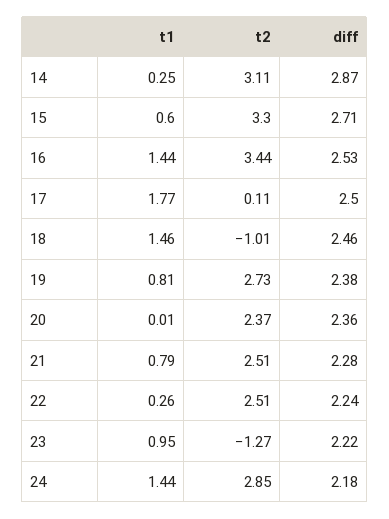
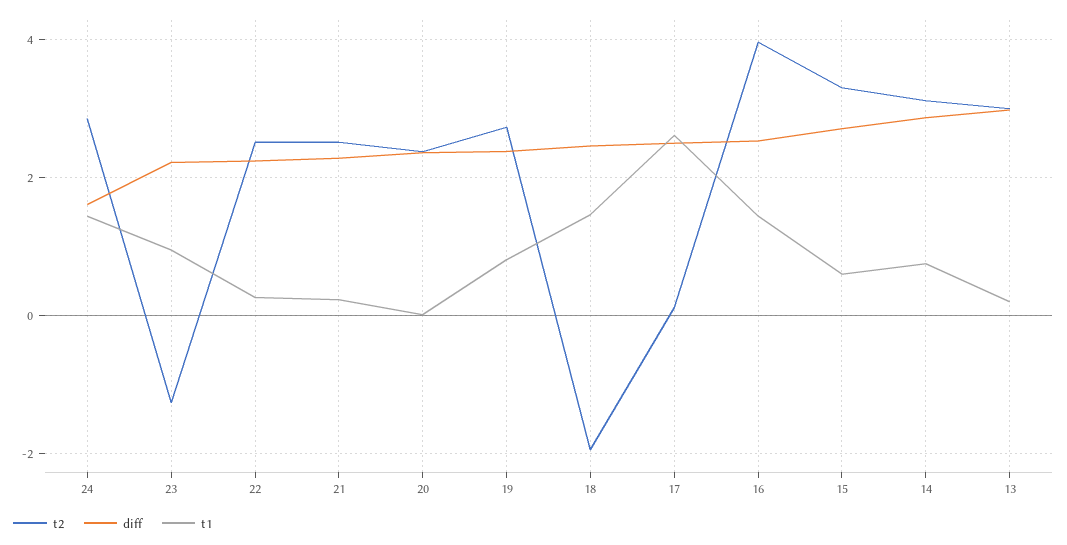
t1, 14: 0.25 -> 0.8
t2, 16: 3.44 -> 4
t1, 17: 1.77 -> 2.6
t2, 18: -1.01 -> -2
t1, 21: 0.79 -> 0.2
diff, 24: 2.18 -> 1.6
t2, 13: none -> 3
diff, 13: none -> 3
t1, 13: none -> 0.2

